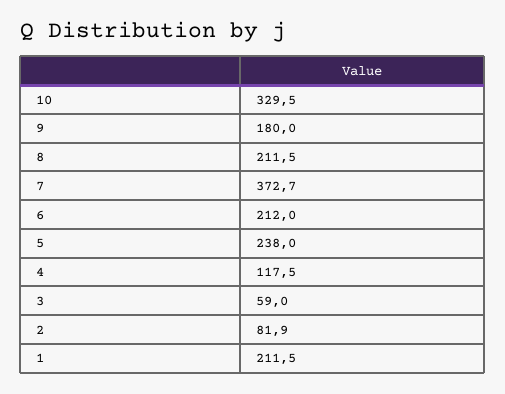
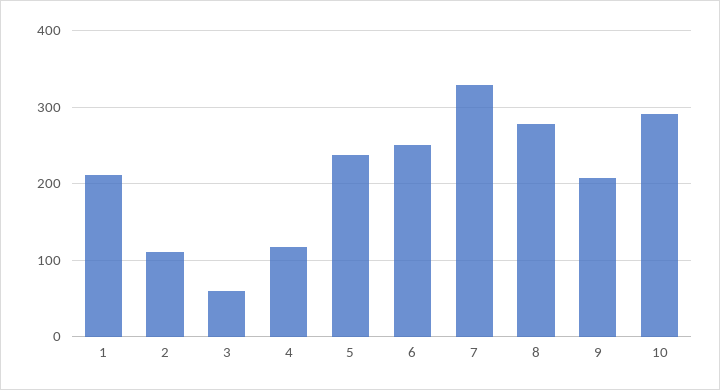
10: 329.5 -> 290
9: 180 -> 210
8: 211.5 -> 280
7: 372.7 -> 330
6: 212 -> 250
2: 81.9 -> 110

